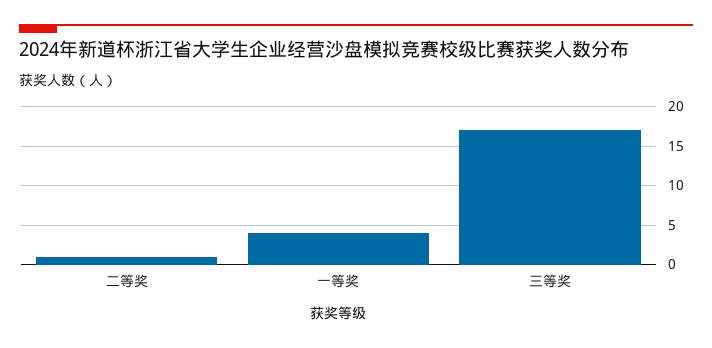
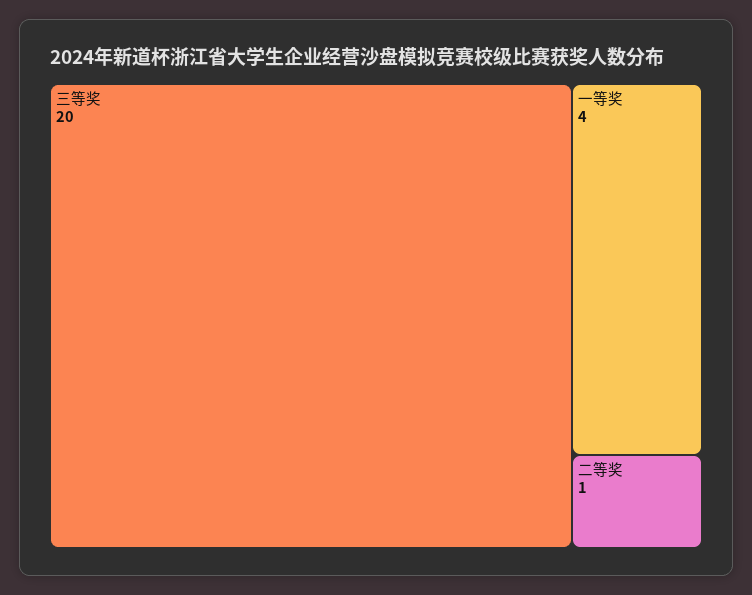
三等奖: 17 -> 20

